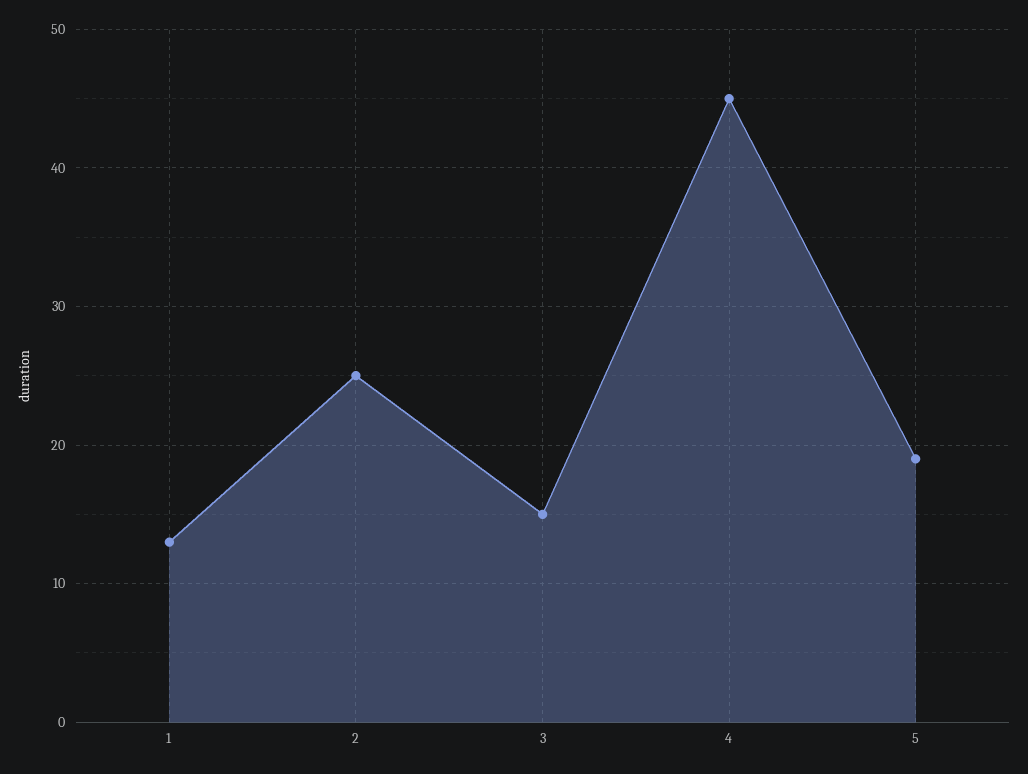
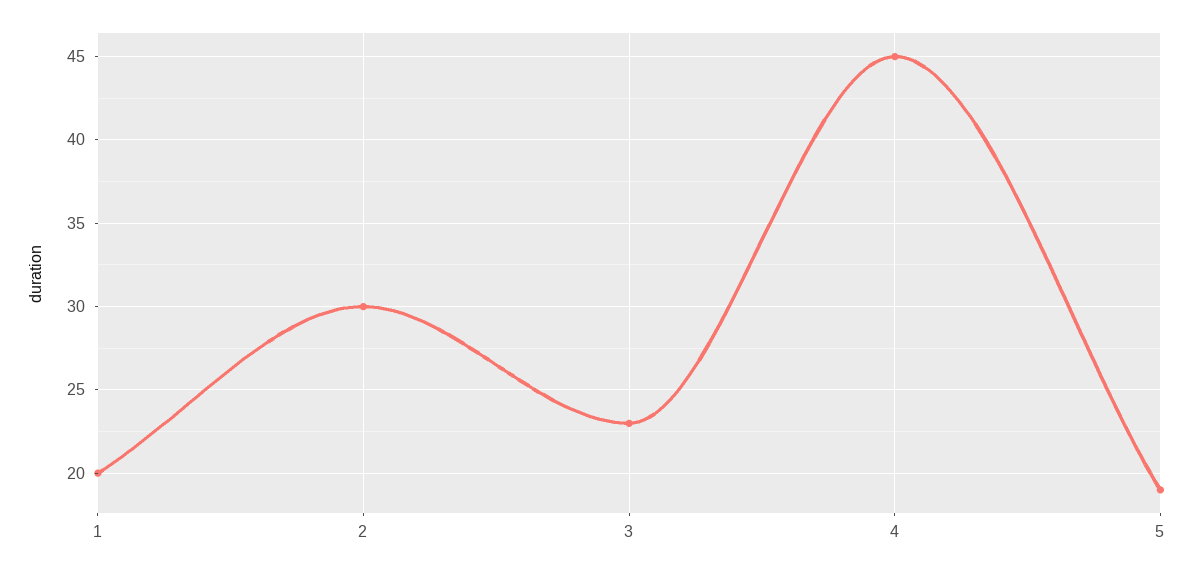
1: 13 -> 20
2: 25 -> 30
3: 15 -> 23

